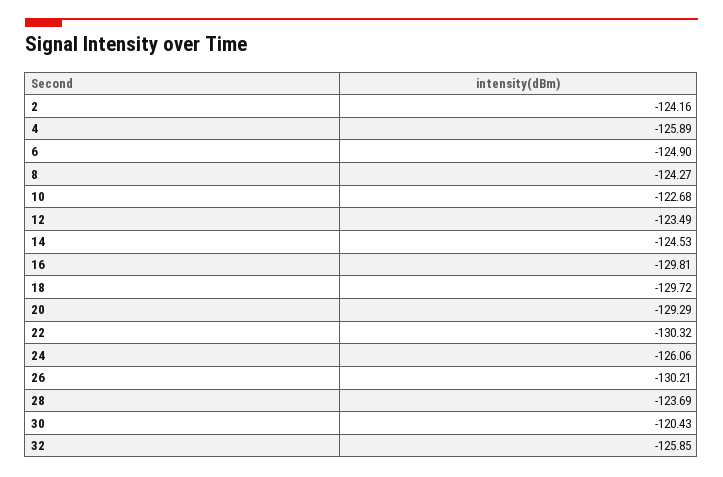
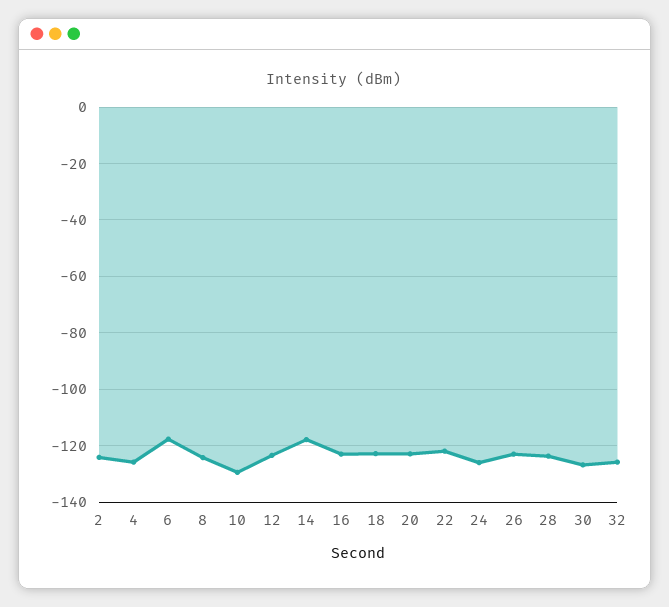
6: -124.9 -> -117.5
10: -122.68 -> -130
14: -124.53 -> -117.5
16: -129.81 -> -122.5
18: -129.72 -> -122.5
20: -129.29 -> -122.5
22: -130.32 -> -122.5
26: -130.21 -> -122.5
30: -120.43 -> -127.5

